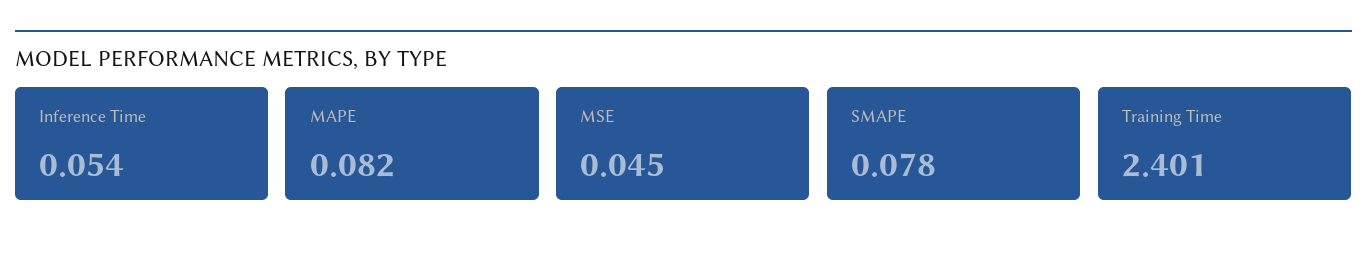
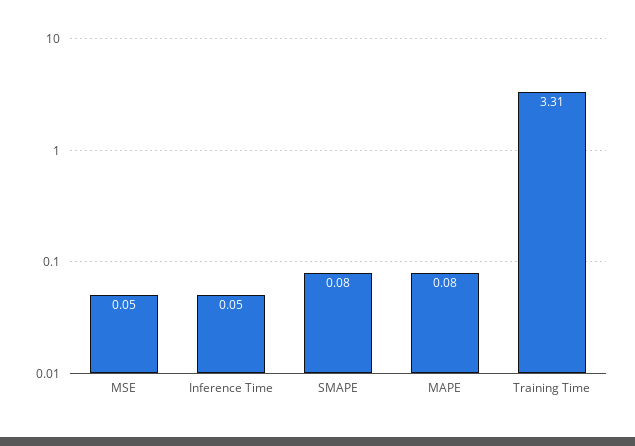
Training Time: 2.401 -> 3.31

